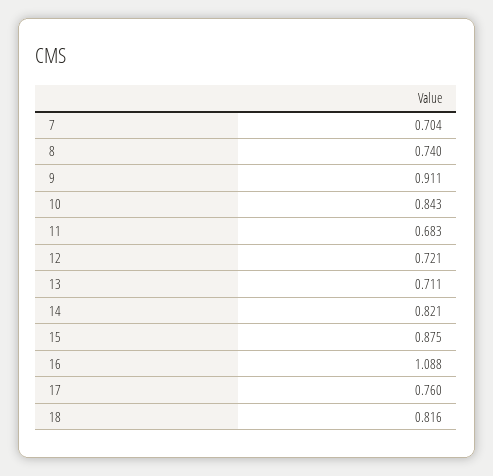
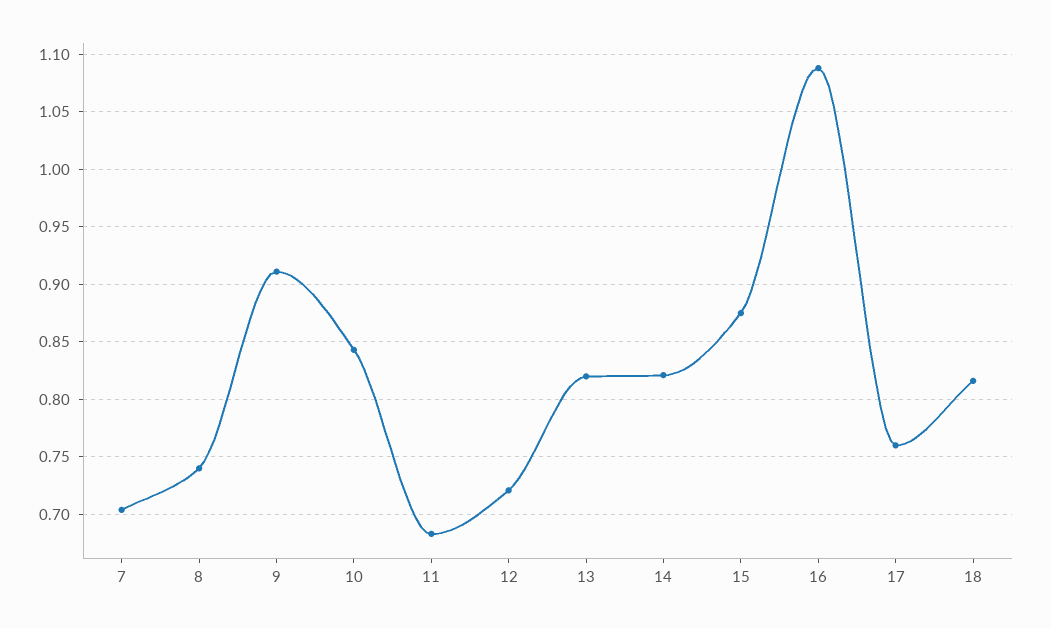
13: 0.711 -> 0.82

